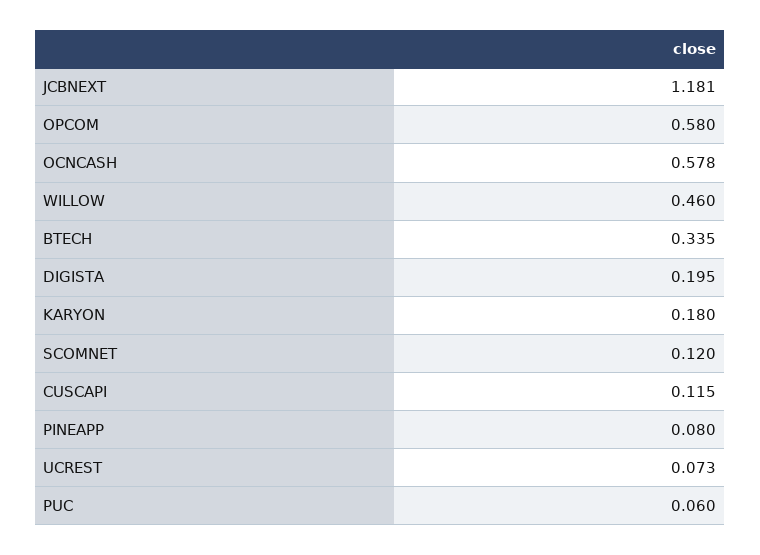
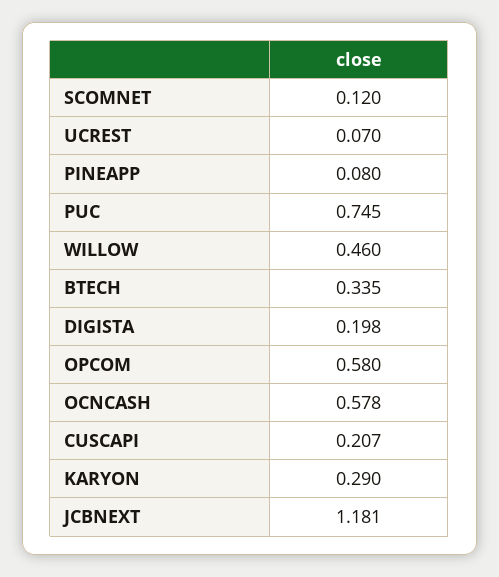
DIGISTA: 0.195 -> 0.198
KARYON: 0.18 -> 0.29
CUSCAPI: 0.115 -> 0.207
UCREST: 0.073 -> 0.07
PUC: 0.06 -> 0.745

